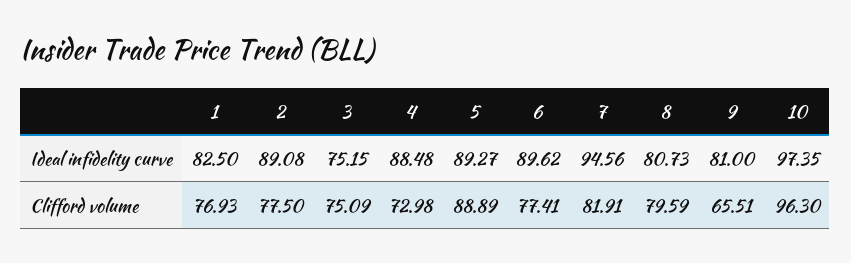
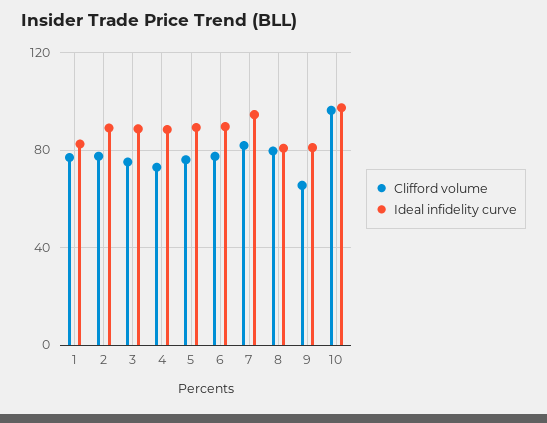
Ideal infidelity curve, 3: 75.15 -> 90
Clifford volume, 5: 88.89 -> 75

